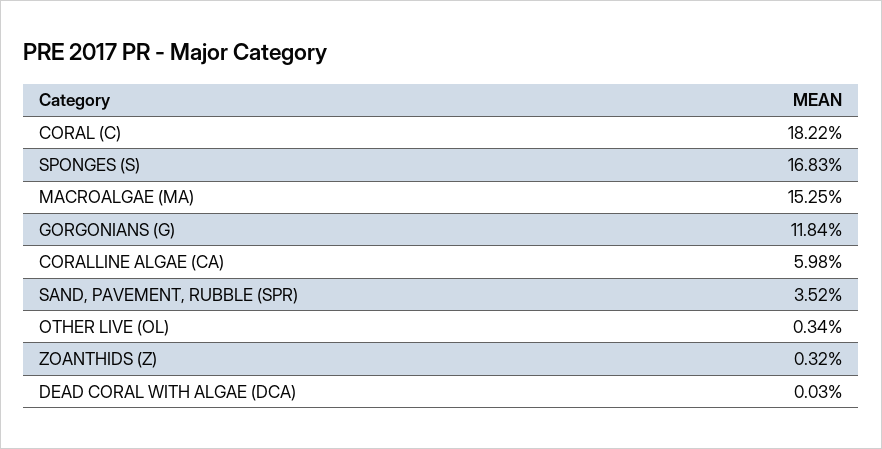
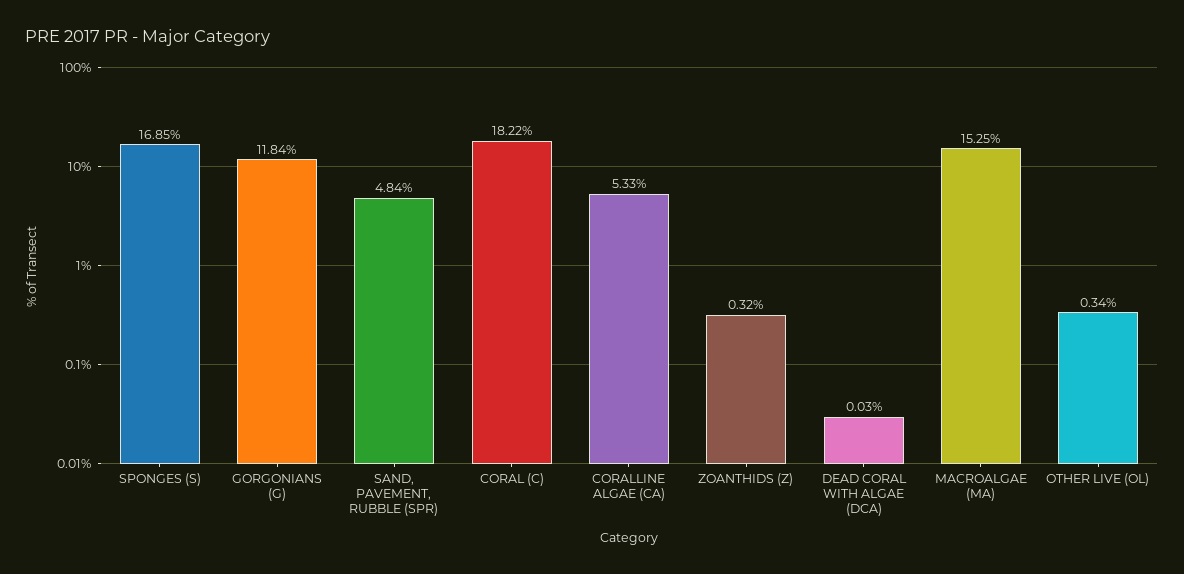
SPONGES (S): 16.83 -> 16.85
CORALLINE ALGAE (CA): 5.98 -> 5.33
SAND, PAVEMENT, RUBBLE (SPR): 3.52 -> 4.84

